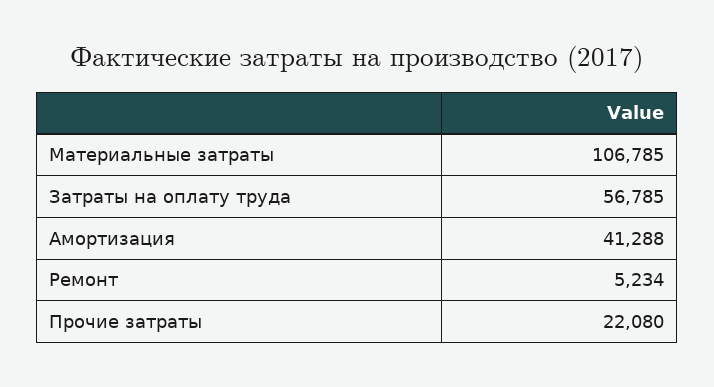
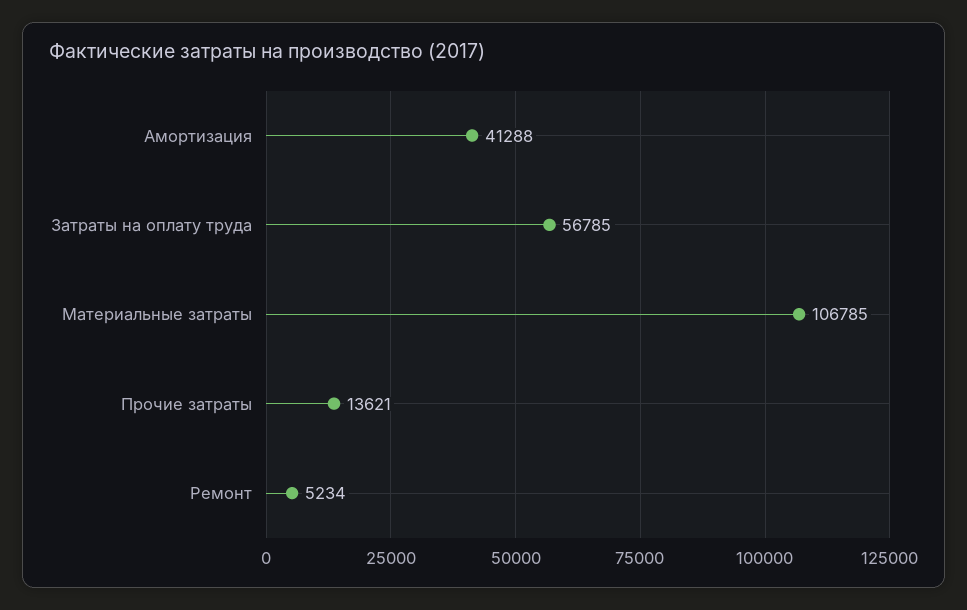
Прочие затраты: 22080 -> 13621

